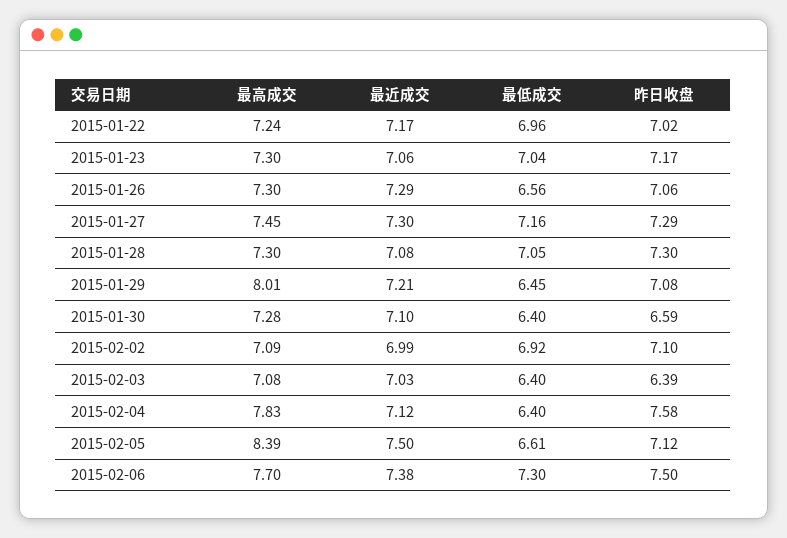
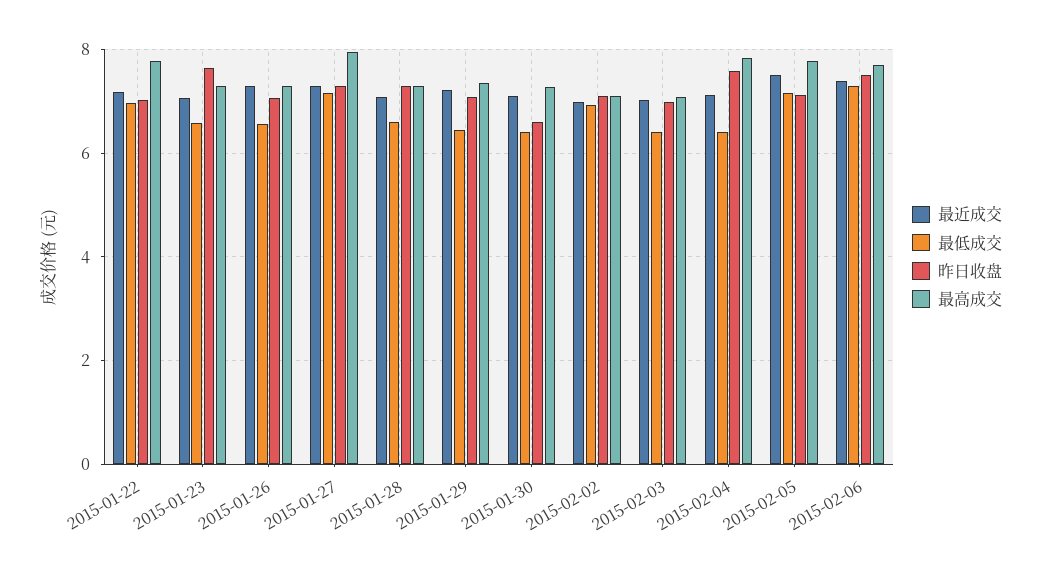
最高成交, 2015-01-22: 7.24 -> 7.8
最低成交, 2015-01-23: 7.04 -> 6.6
昨日收盘, 2015-01-23: 7.17 -> 7.6
最高成交, 2015-01-27: 7.45 -> 8
最低成交, 2015-01-28: 7.05 -> 6.6
最高成交, 2015-01-29: 8.01 -> 7.4
昨日收盘, 2015-02-03: 6.39 -> 7
最高成交, 2015-02-05: 8.39 -> 7.8
最低成交, 2015-02-05: 6.61 -> 7.2

